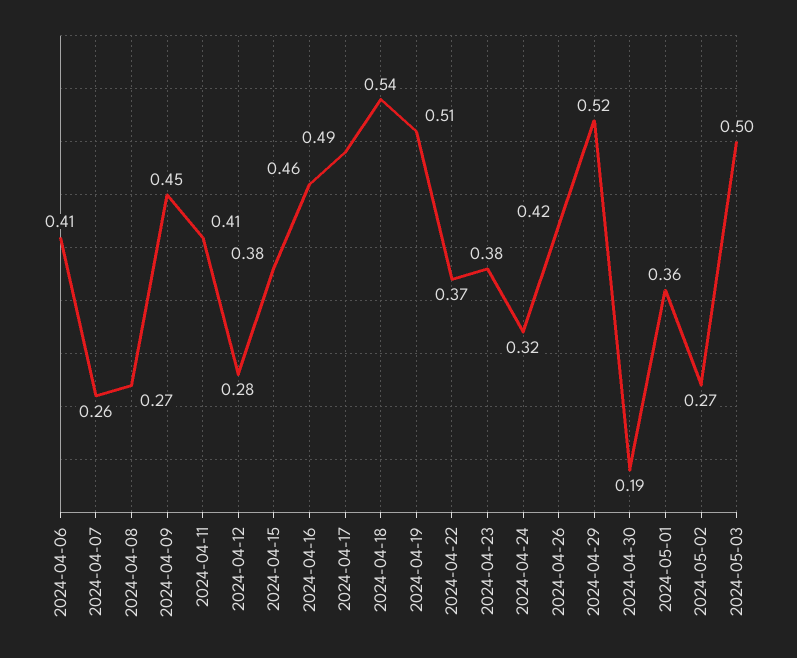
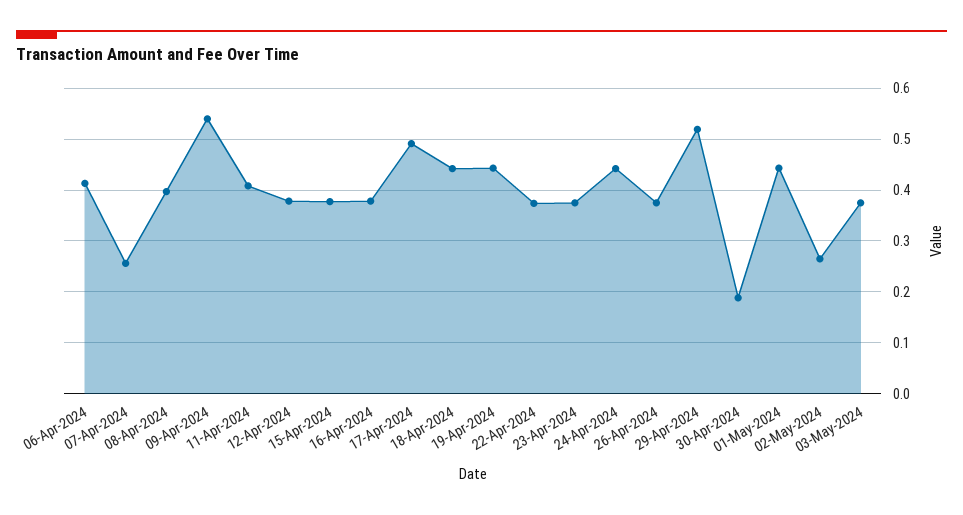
2024-04-08: 0.27 -> 0.4
2024-04-09: 0.45 -> 0.54
2024-04-12: 0.28 -> 0.38
2024-04-16: 0.46 -> 0.38
2024-04-18: 0.54 -> 0.44
2024-04-19: 0.51 -> 0.44
2024-04-24: 0.32 -> 0.44
2024-04-26: 0.42 -> 0.38
2024-05-01: 0.36 -> 0.44
2024-05-03: 0.5 -> 0.38

